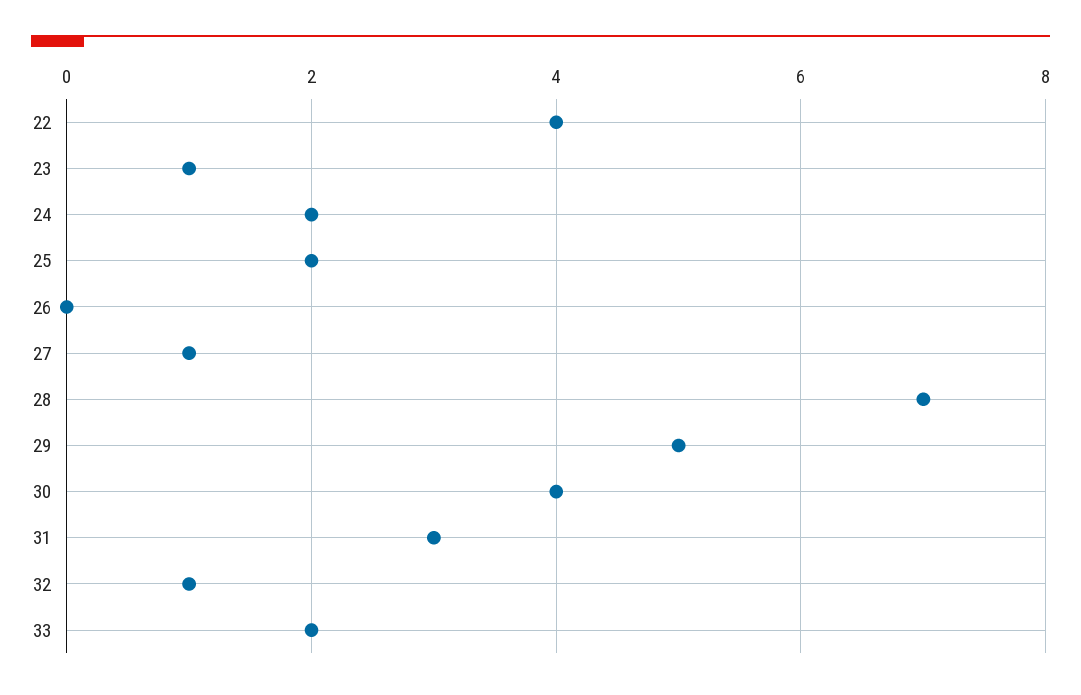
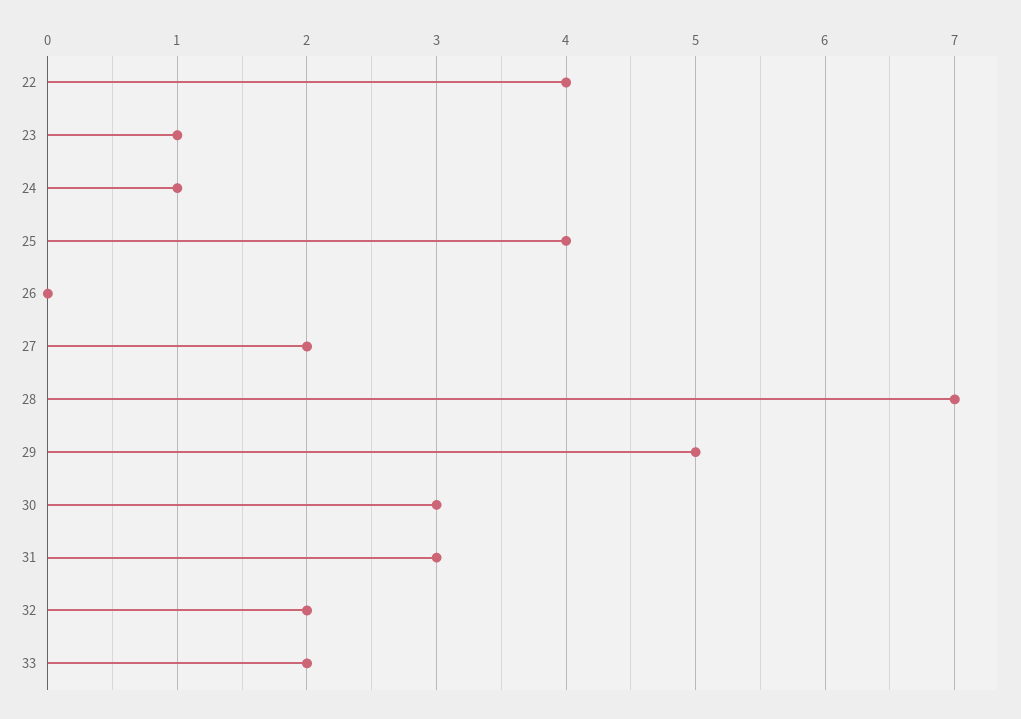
24: 2 -> 1
25: 2 -> 4
27: 1 -> 2
30: 4 -> 3
32: 1 -> 2

